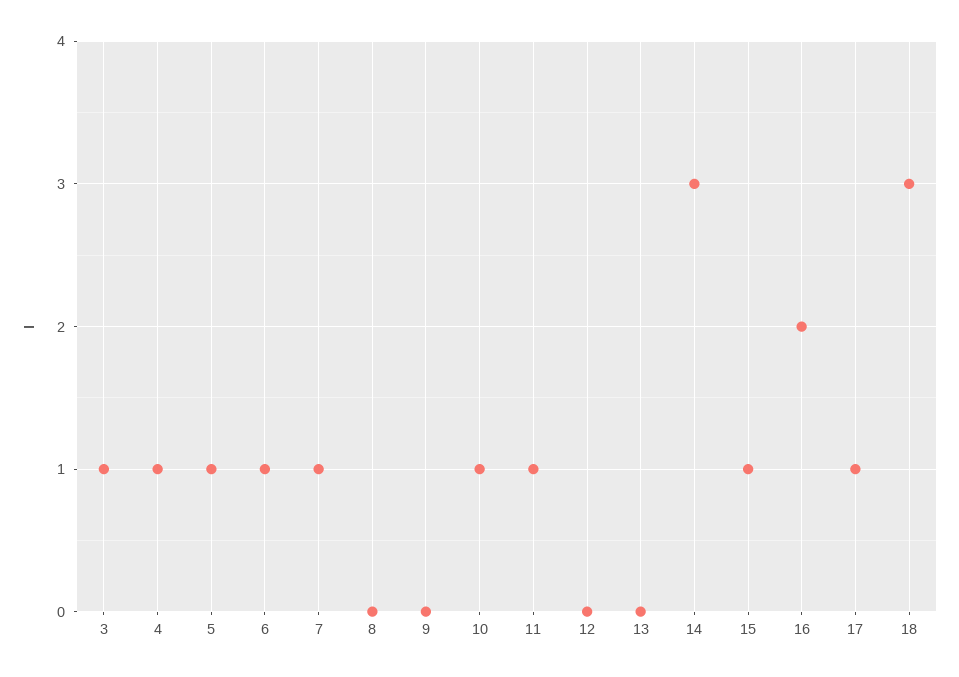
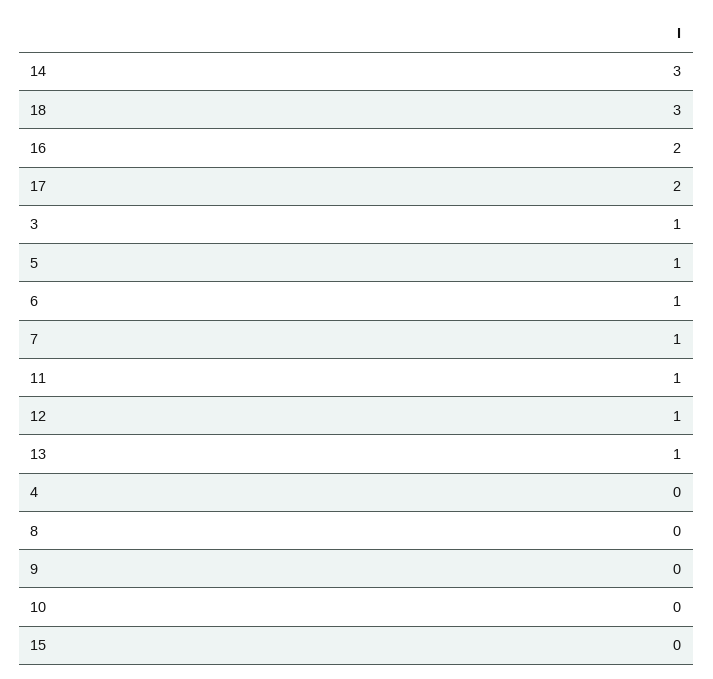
4: 1 -> 0
10: 1 -> 0
12: 0 -> 1
13: 0 -> 1
15: 1 -> 0
17: 1 -> 2

